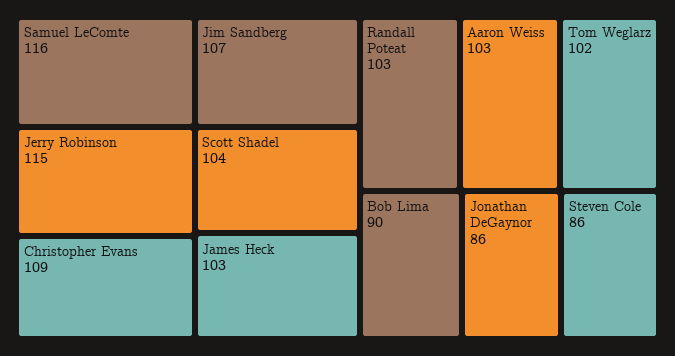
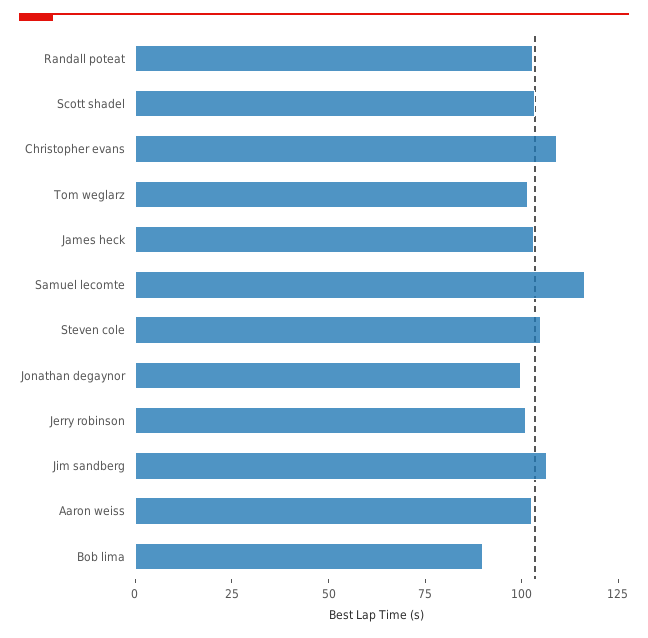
Jerry Robinson: 115 -> 100
Jonathan DeGaynor: 86 -> 100
Steven Cole: 86 -> 105

